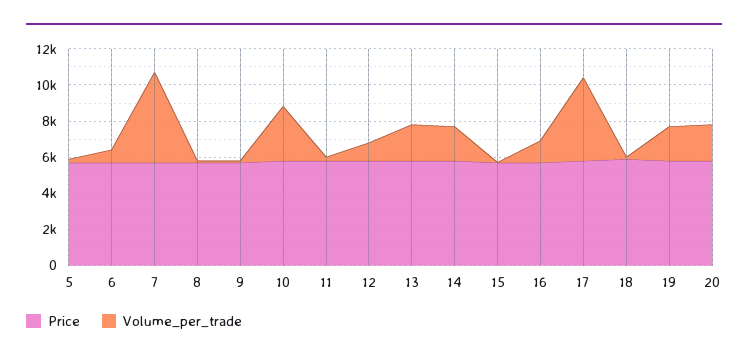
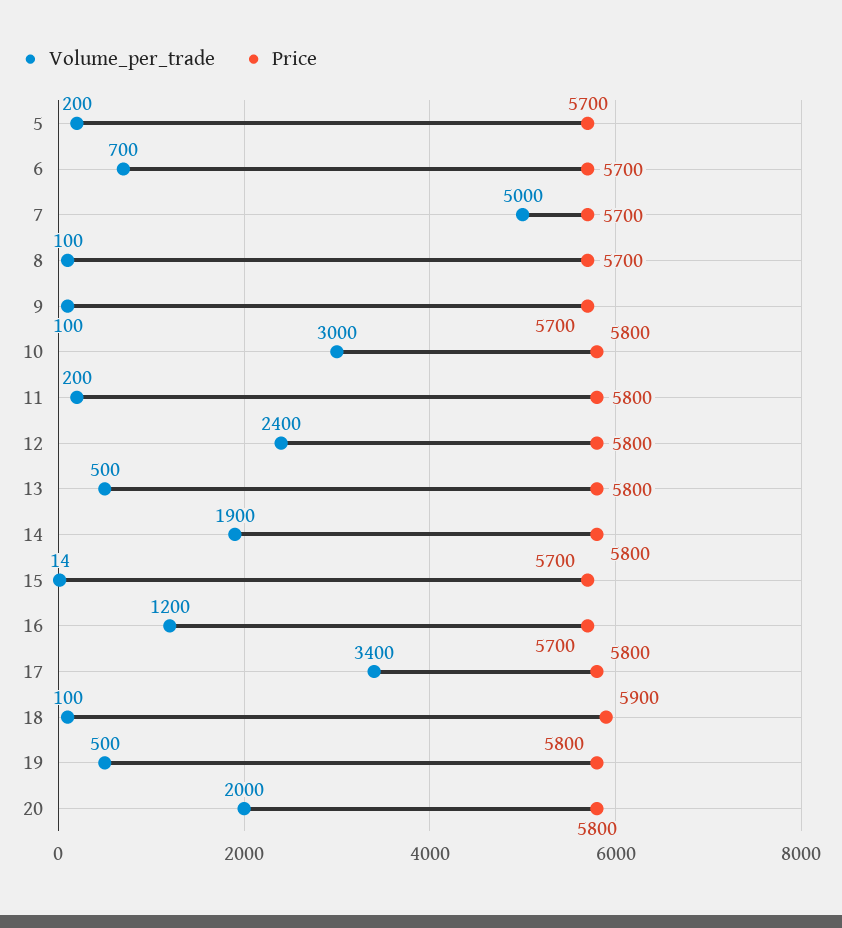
Volume_per_trade, 12: 1000 -> 2400
Volume_per_trade, 13: 2000 -> 500
Volume_per_trade, 17: 4500 -> 3400
Volume_per_trade, 19: 2000 -> 500

